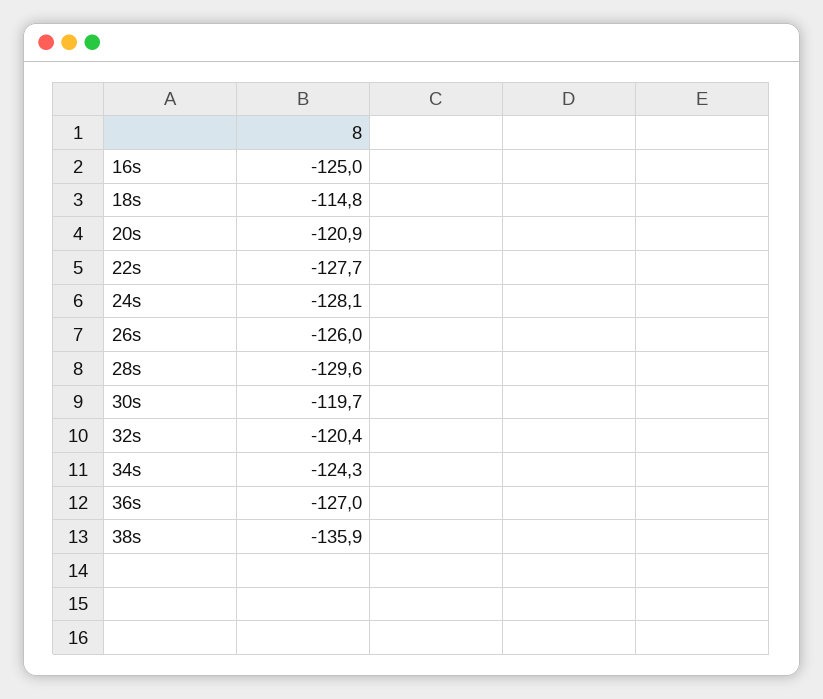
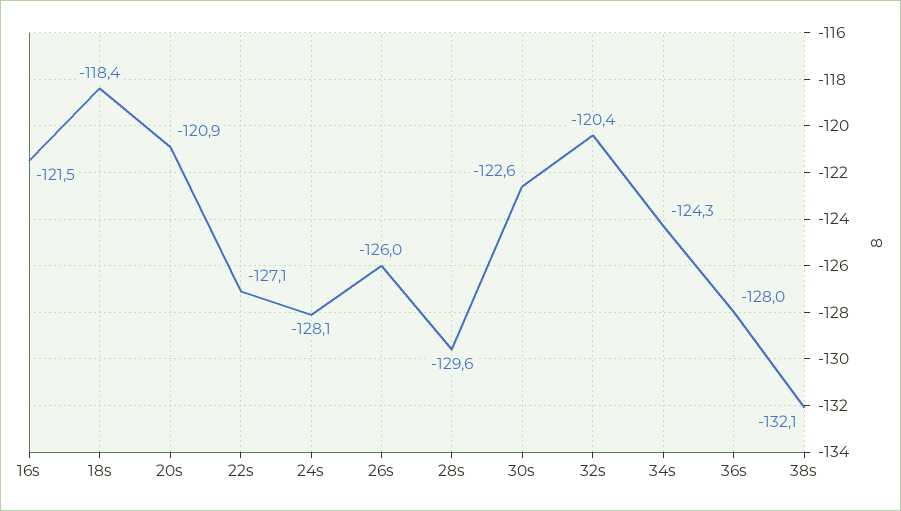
16s: -125 -> -121.5
18s: -114.8 -> -118.4
22s: -127.7 -> -127.1
30s: -119.7 -> -122.6
36s: -127 -> -128
38s: -135.9 -> -132.1

